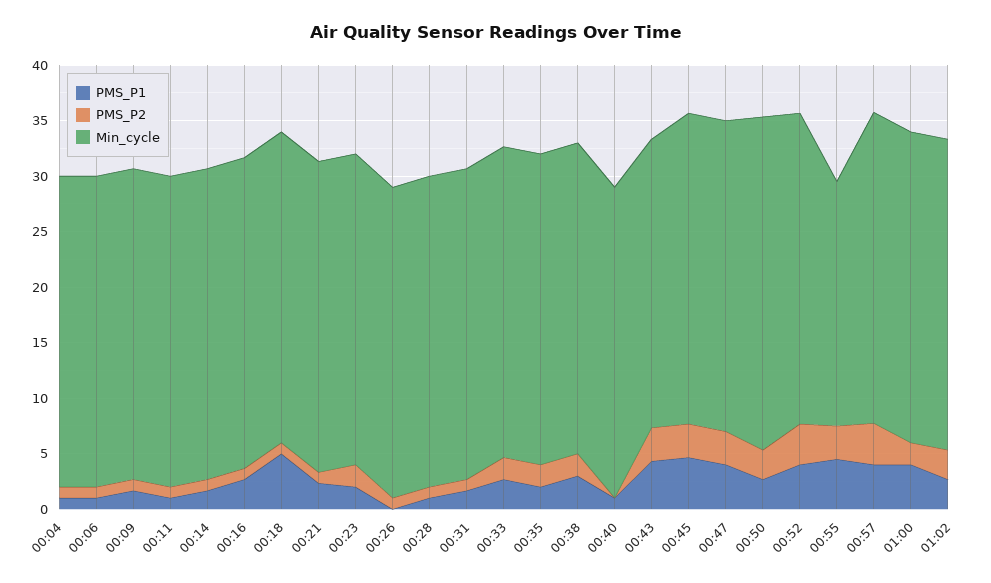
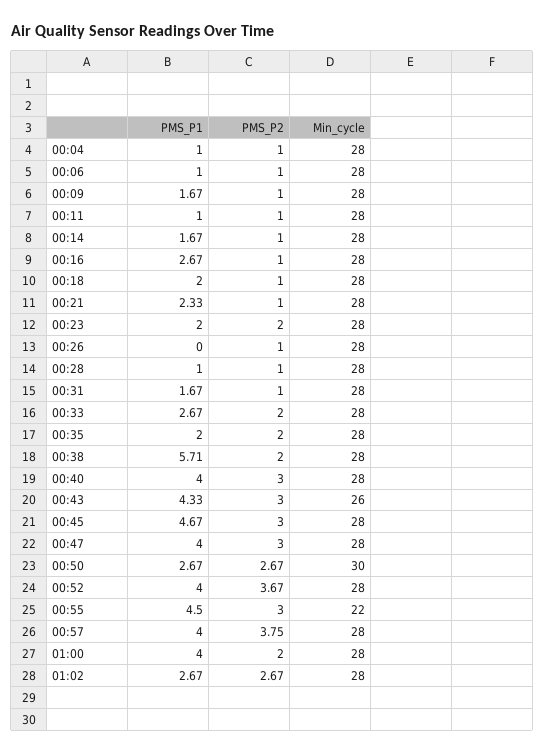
PMS_P1, 00:18: 5 -> 2
PMS_P1, 00:38: 3 -> 5.71
PMS_P1, 00:40: 1 -> 4
PMS_P2, 00:40: 0 -> 3

